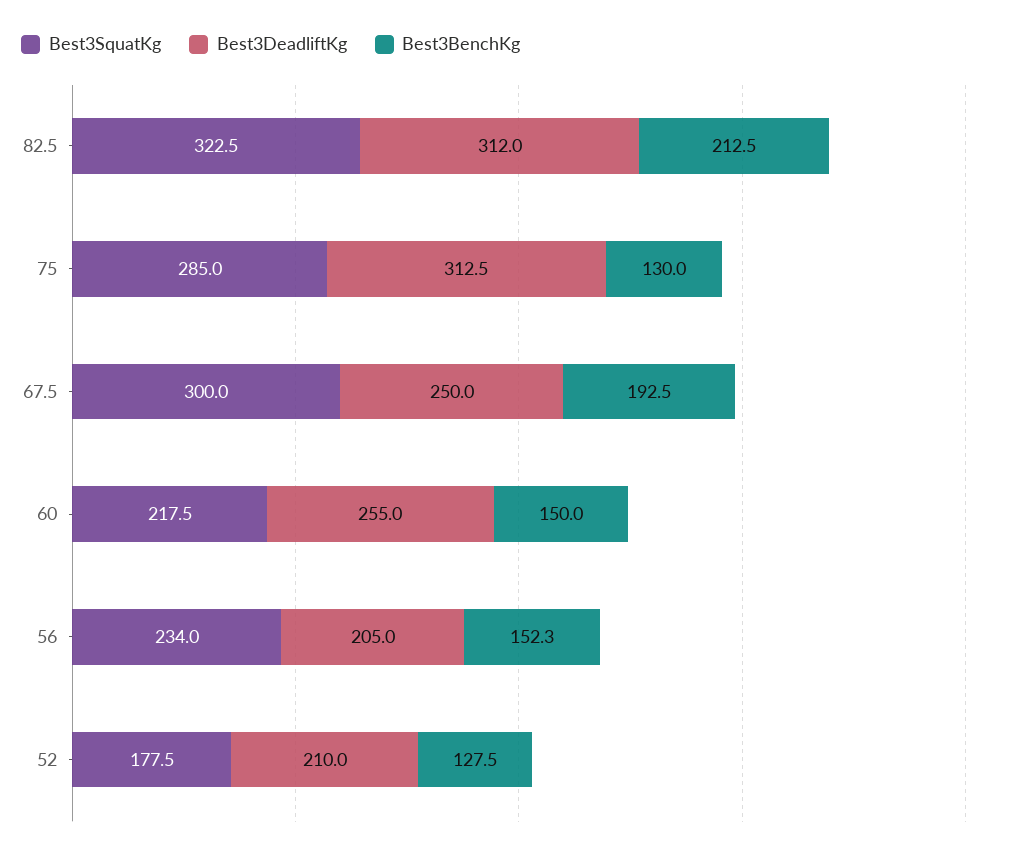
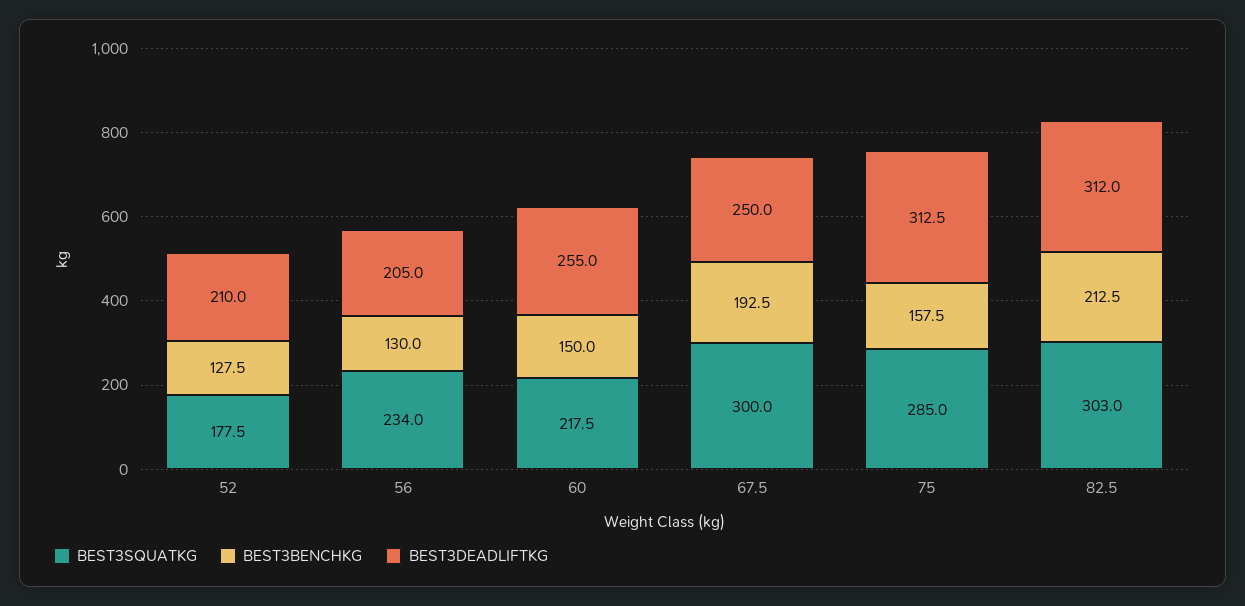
Best3SquatKg, 82.5: 322.5 -> 303
Best3BenchKg, 75: 130 -> 157.5
Best3BenchKg, 56: 152.3 -> 130

